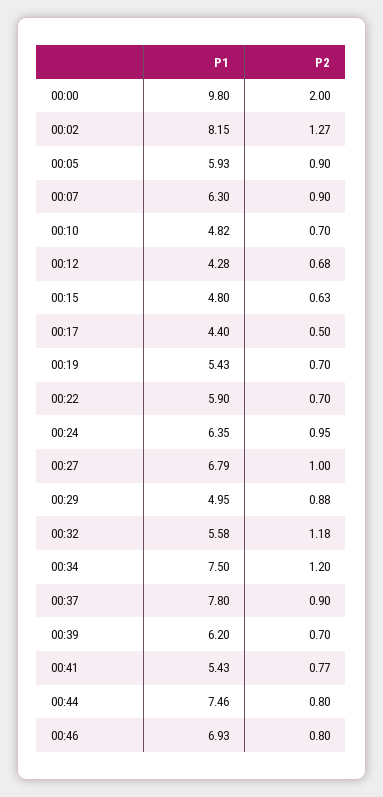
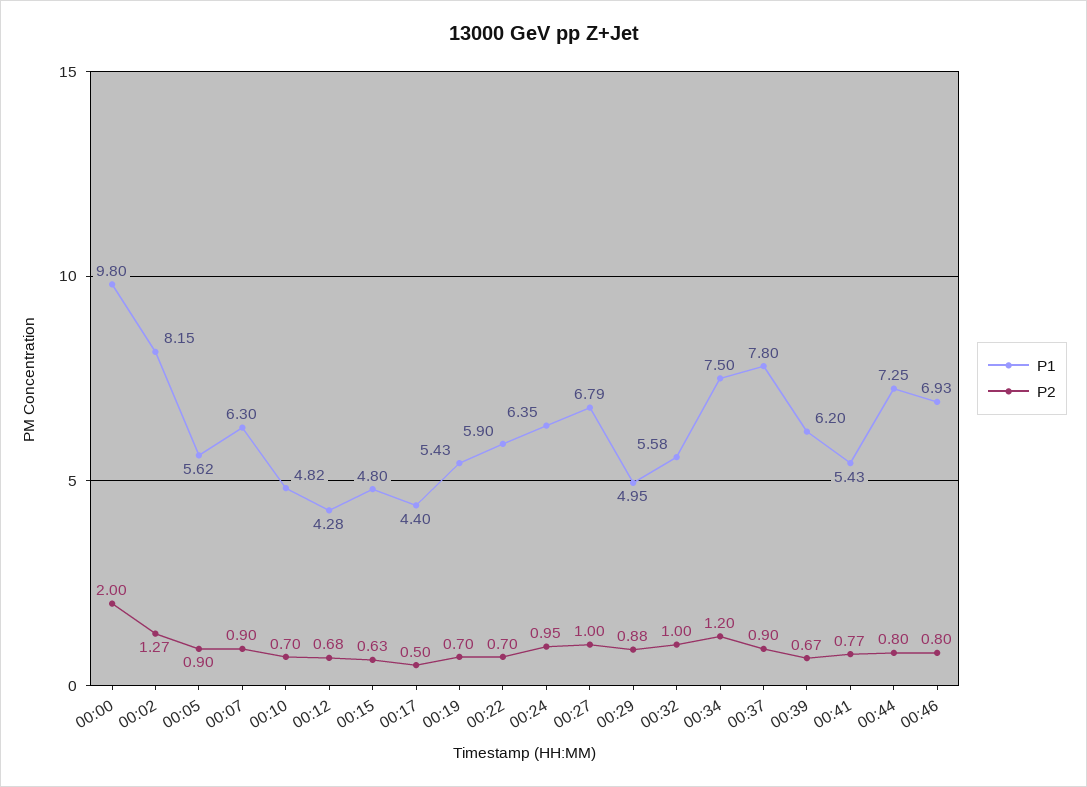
P1, 00:05: 5.93 -> 5.62
P2, 00:32: 1.18 -> 1
P2, 00:39: 0.7 -> 0.67
P1, 00:44: 7.46 -> 7.25

